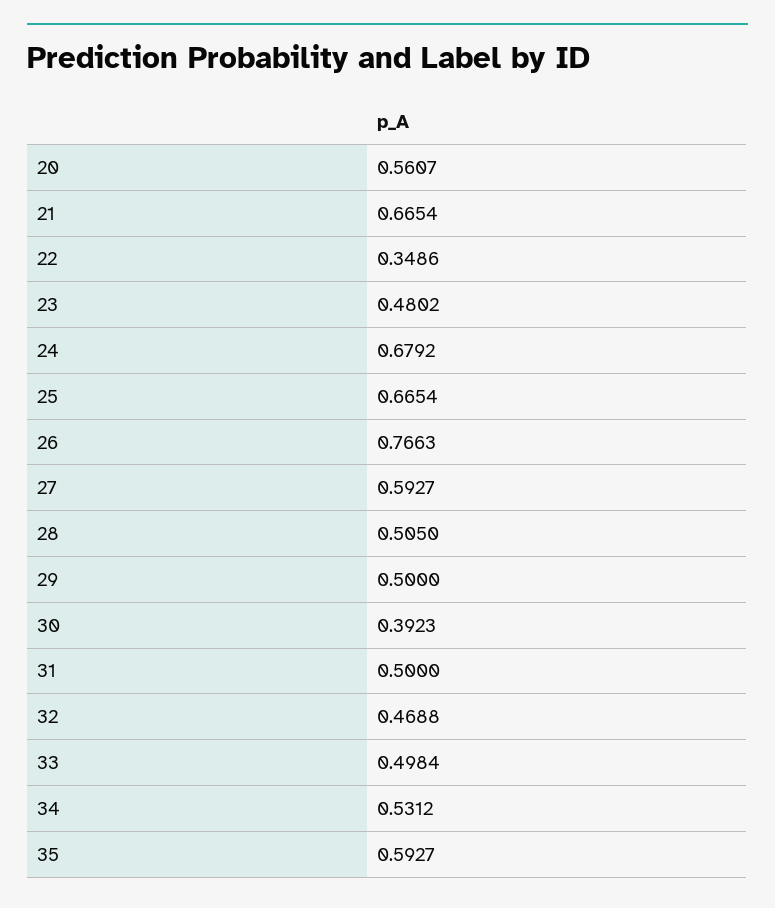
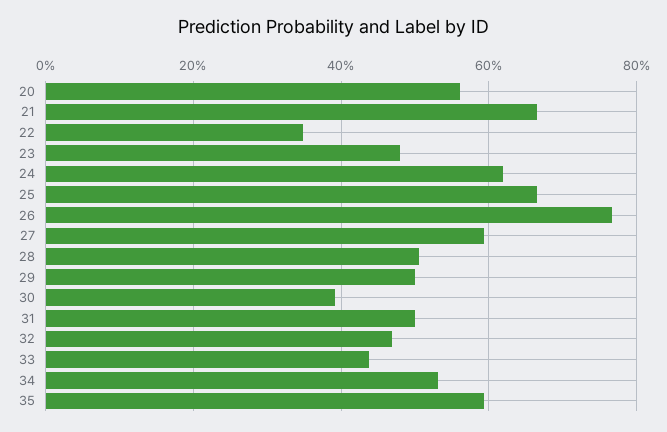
24: 0.6792 -> 0.62
33: 0.4984 -> 0.44

